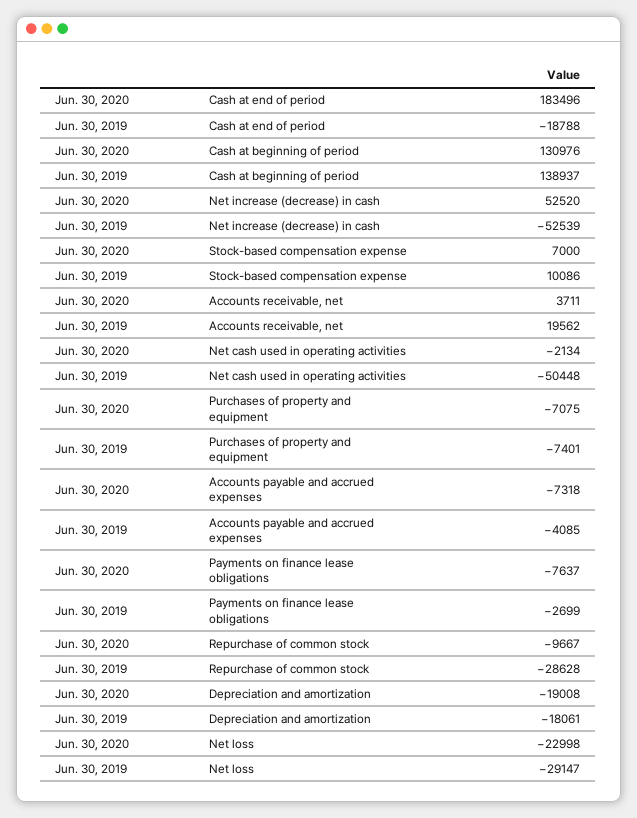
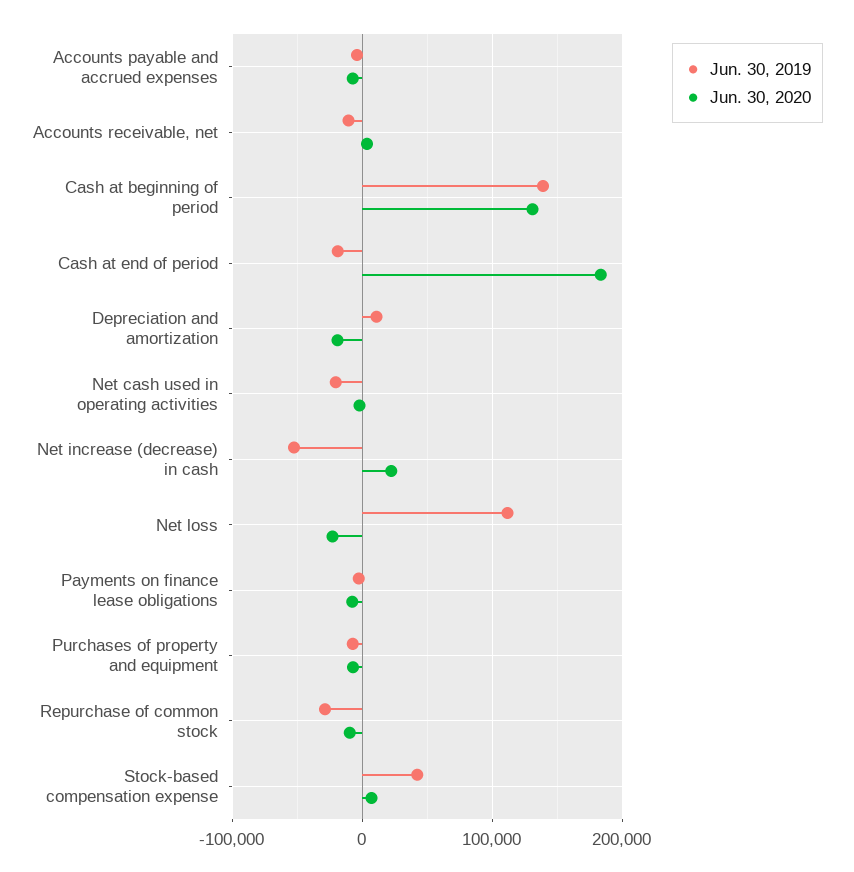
Jun. 30, 2020, Net increase (decrease) in cash: 52520 -> 20000
Jun. 30, 2019, Stock-based compensation expense: 10086 -> 40000
Jun. 30, 2019, Accounts receivable, net: 19562 -> -10000
Jun. 30, 2019, Net cash used in operating activities: -50448 -> -20000
Jun. 30, 2019, Depreciation and amortization: -18061 -> 10000
Jun. 30, 2019, Net loss: -29147 -> 110000

